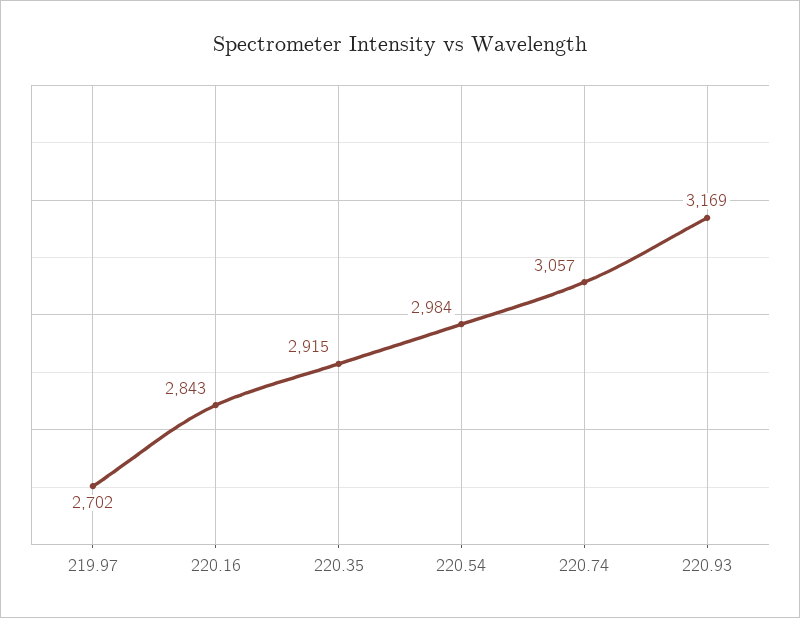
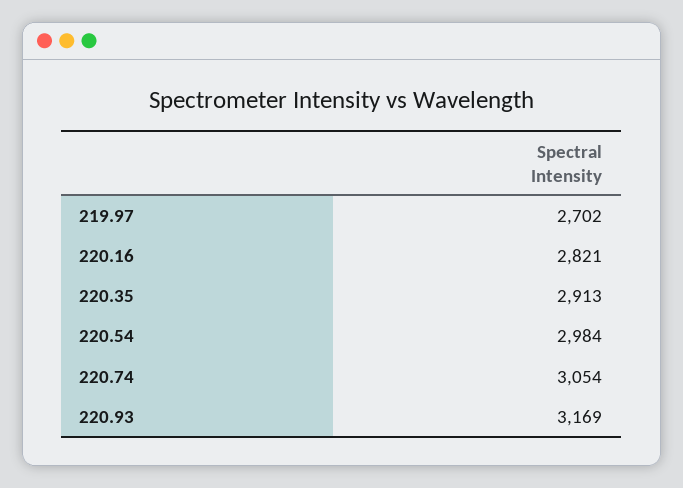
220.16: 2843 -> 2821
220.35: 2915 -> 2913
220.74: 3057 -> 3054

